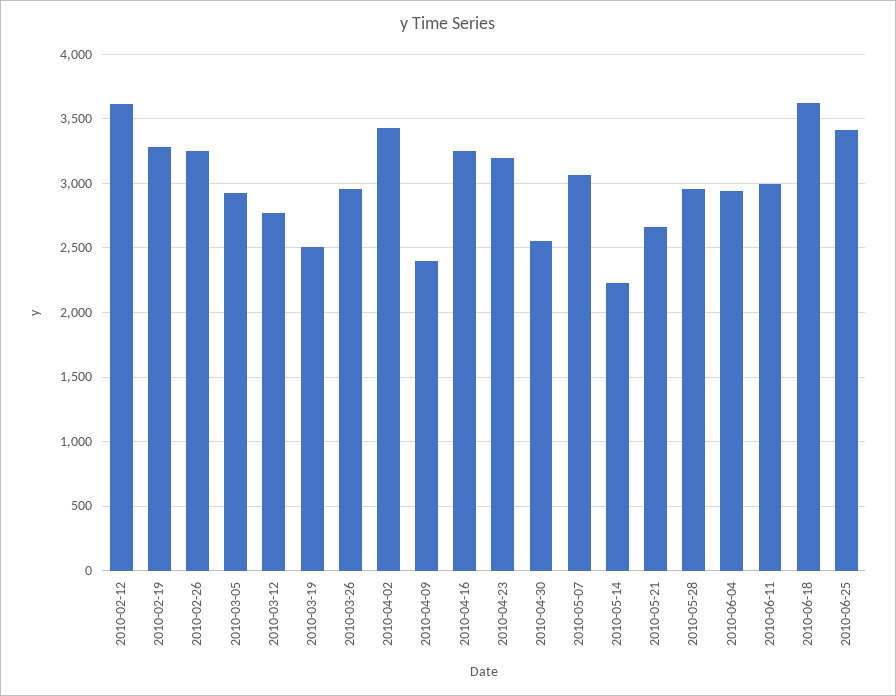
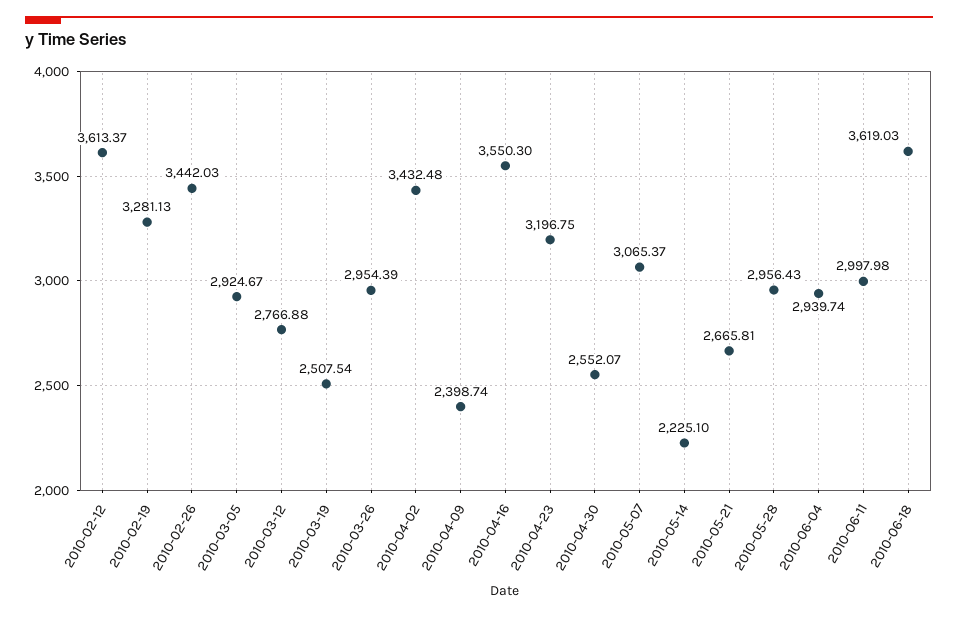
2010-02-26: 3250 -> 3442.03
2010-04-16: 3250 -> 3550.3
2010-06-25: 3400 -> none

